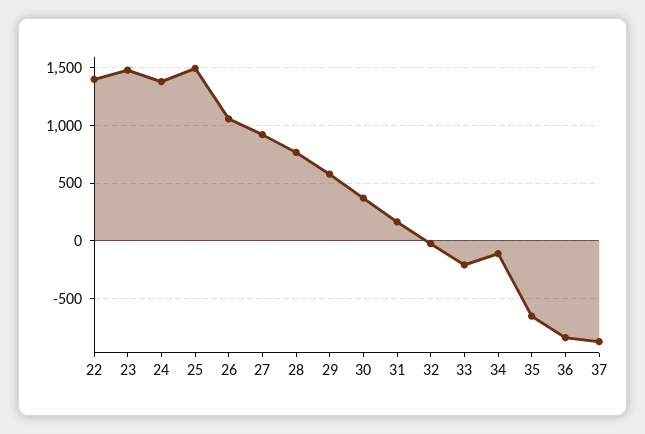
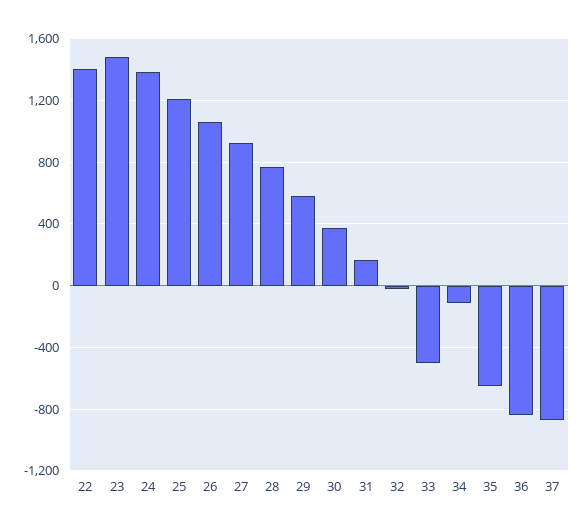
25: 1500 -> 1200
33: -200 -> -500

